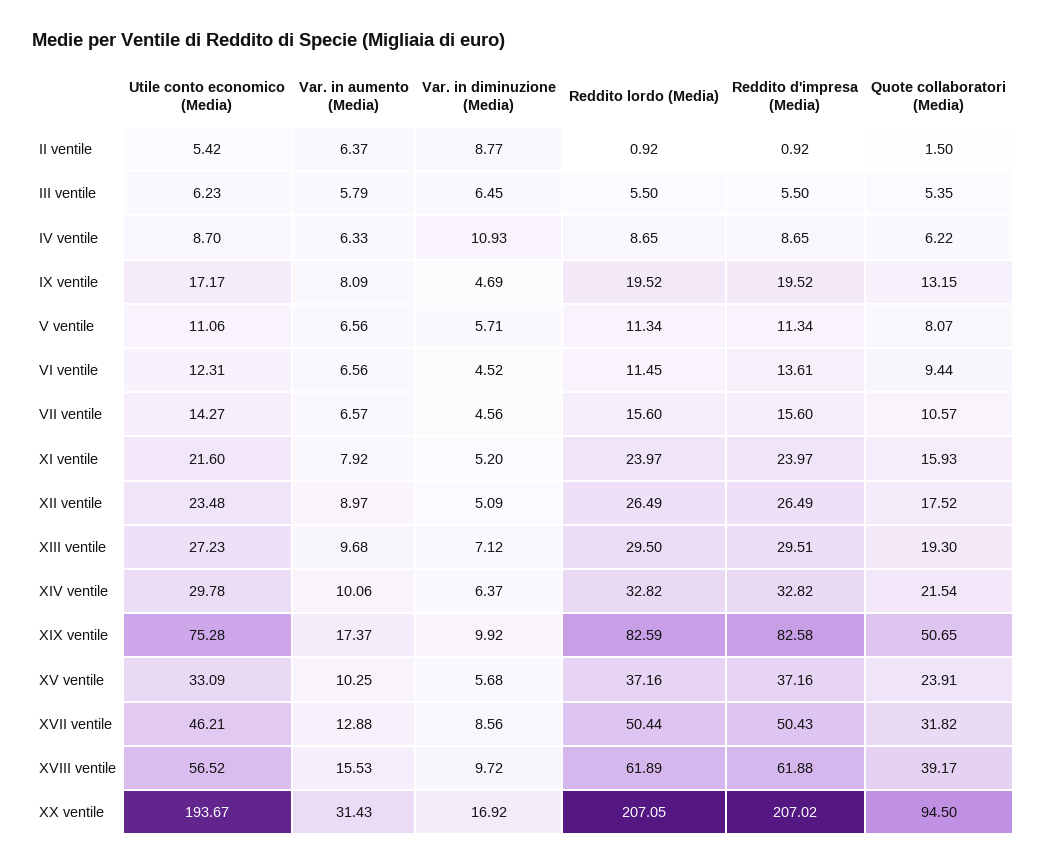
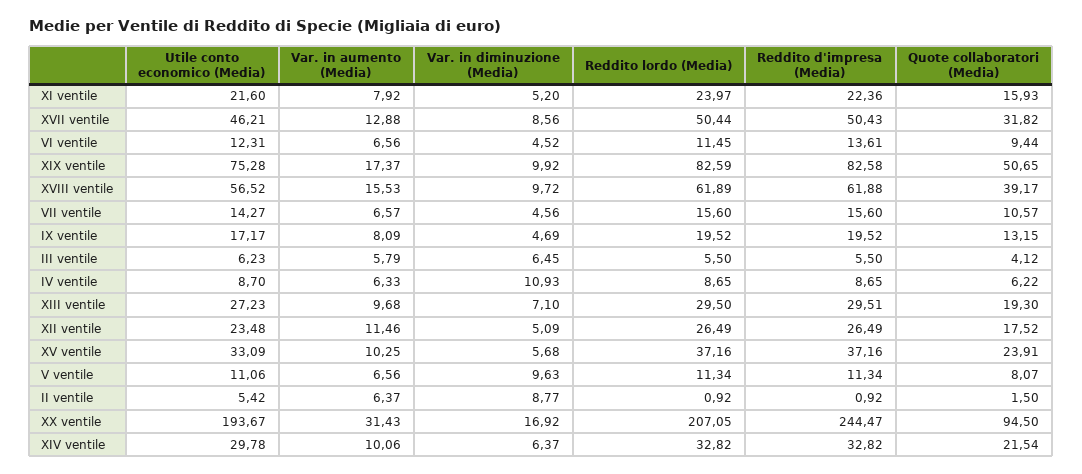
Quote collaboratori (Media), III ventile: 5.35 -> 4.12
Var. in diminuzione (Media), V ventile: 5.71 -> 9.63
Reddito d'impresa (Media), XI ventile: 23.97 -> 22.36
Var. in aumento (Media), XII ventile: 8.97 -> 11.46
Var. in diminuzione (Media), XIII ventile: 7.12 -> 7.1
Reddito d'impresa (Media), XX ventile: 207.02 -> 244.47

